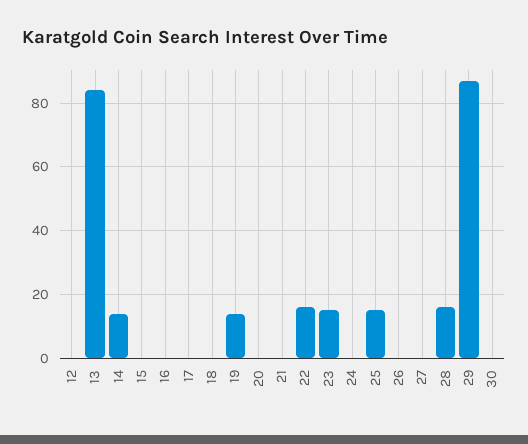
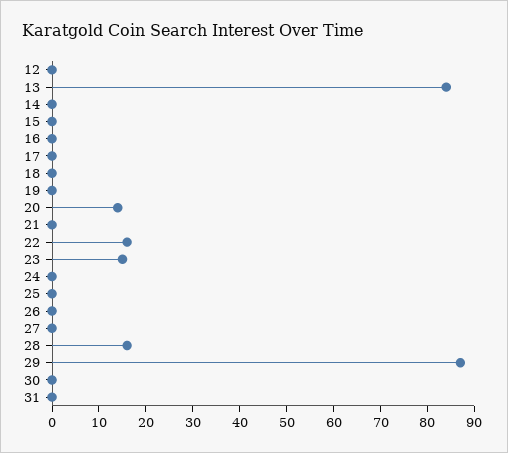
14: 15 -> 0
19: 15 -> 0
20: 0 -> 15
25: 15 -> 0
31: none -> 0

